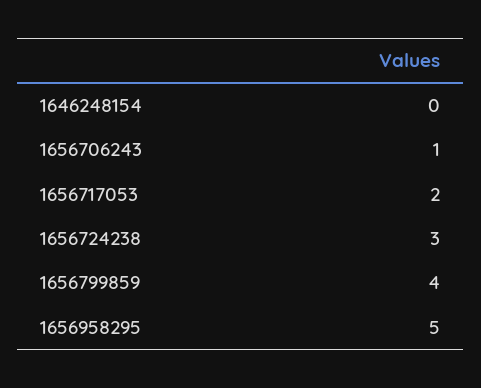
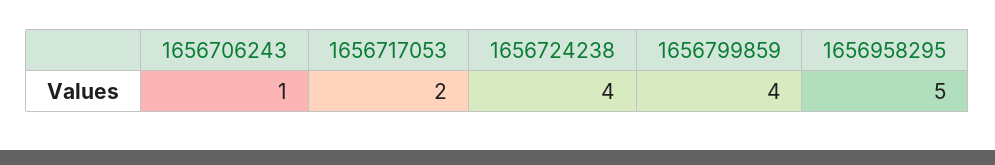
1646248154: 0 -> none
1656724238: 3 -> 4

